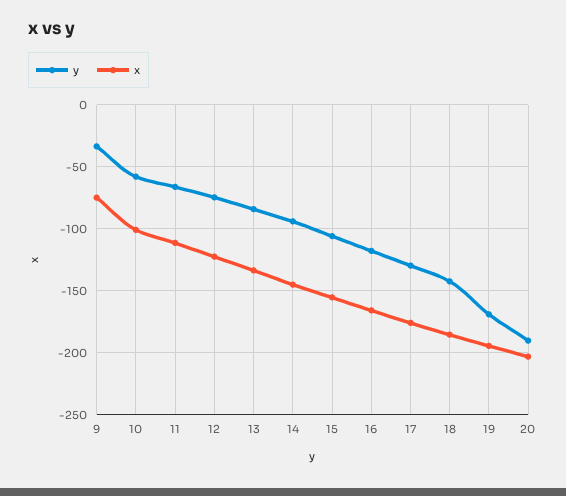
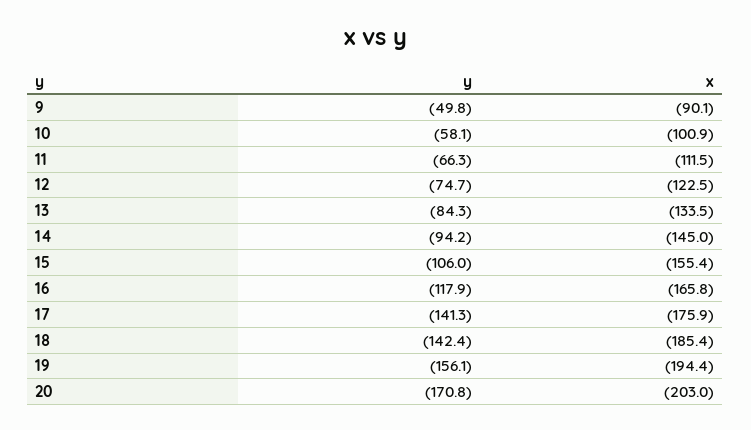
y, 9: -35 -> -49.8
x, 9: -75 -> -90.1
y, 17: -130 -> -141.3
y, 19: -170 -> -156.1
y, 20: -190 -> -170.8

